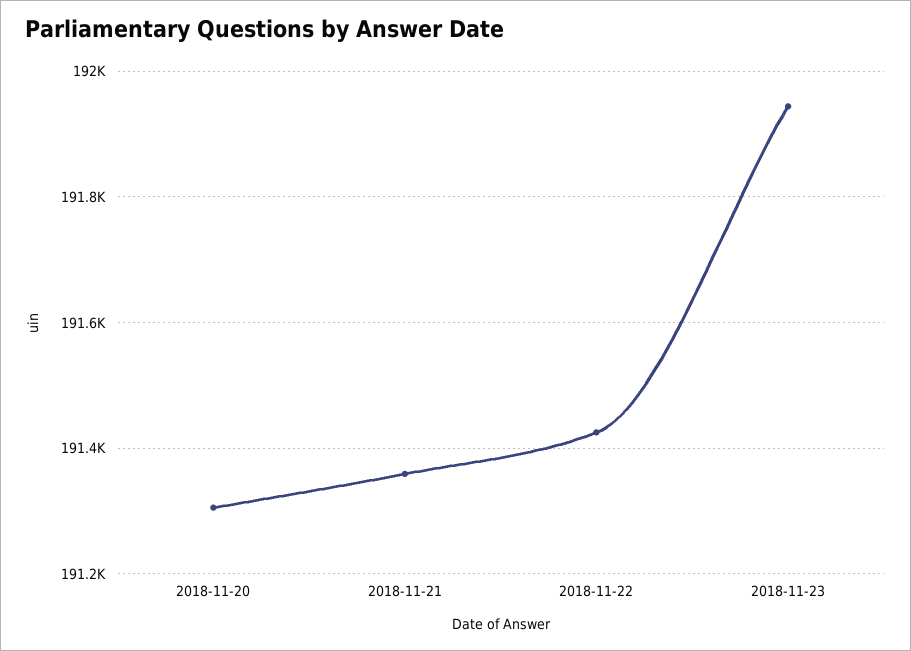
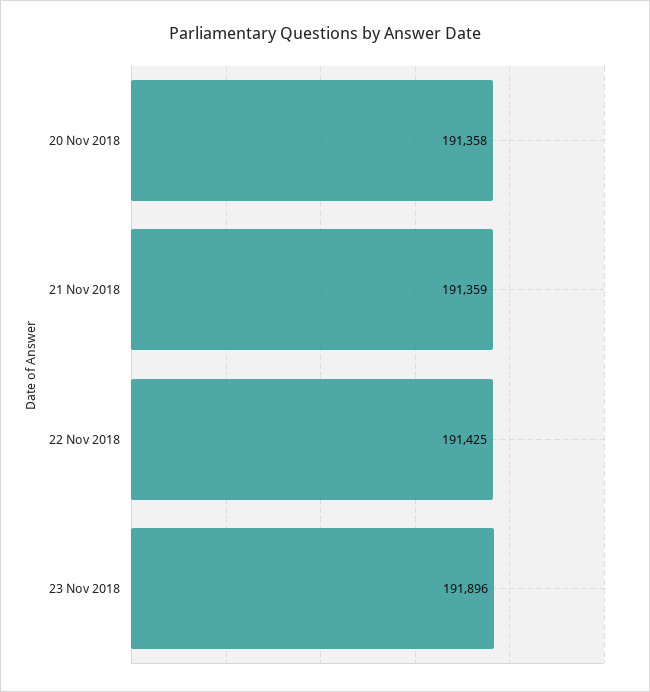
2018-11-20: 191300 -> 191358
2018-11-23: 191940 -> 191896

